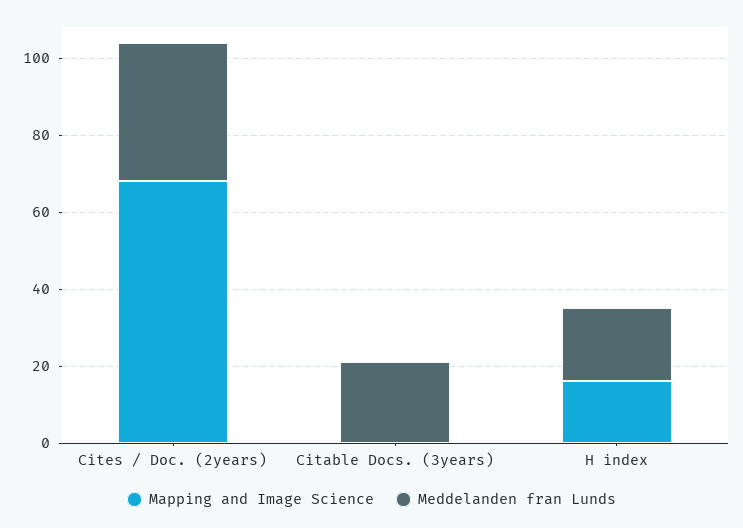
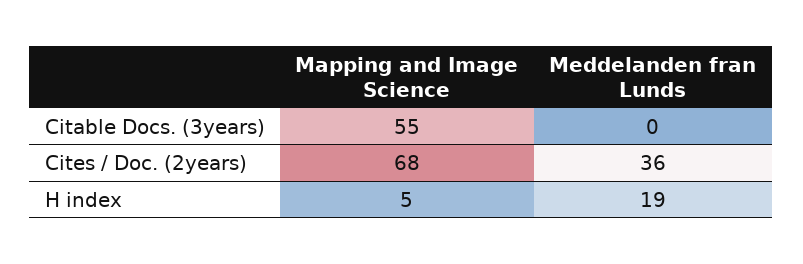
Mapping and Image Science, Citable Docs. (3years): 0 -> 55
Meddelanden fran Lunds, Citable Docs. (3years): 20 -> 0
Mapping and Image Science, H index: 15 -> 5

